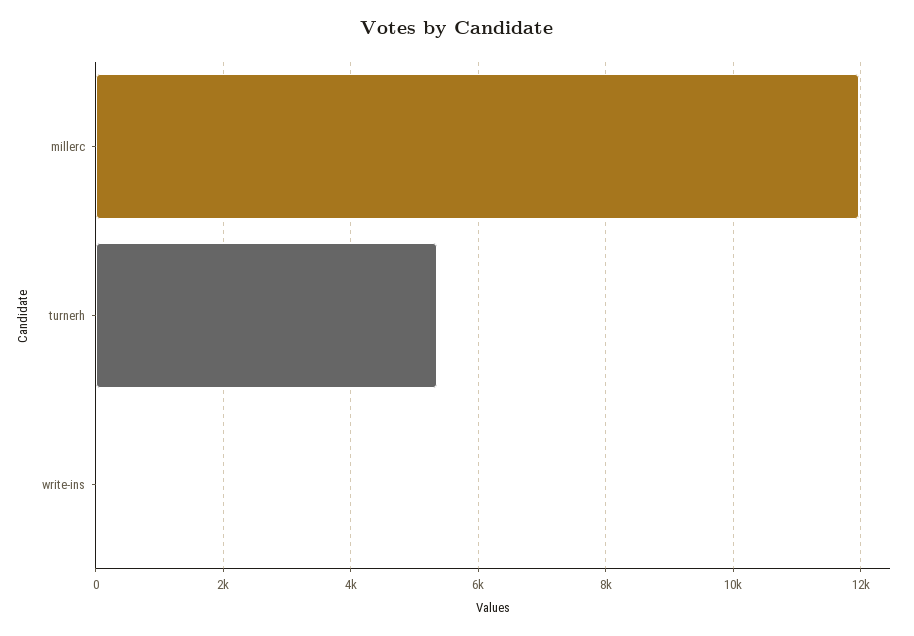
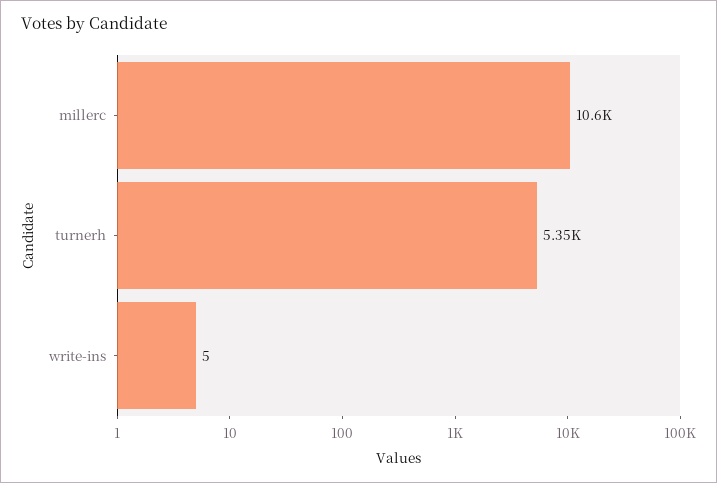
millerc: 12000 -> 10600

